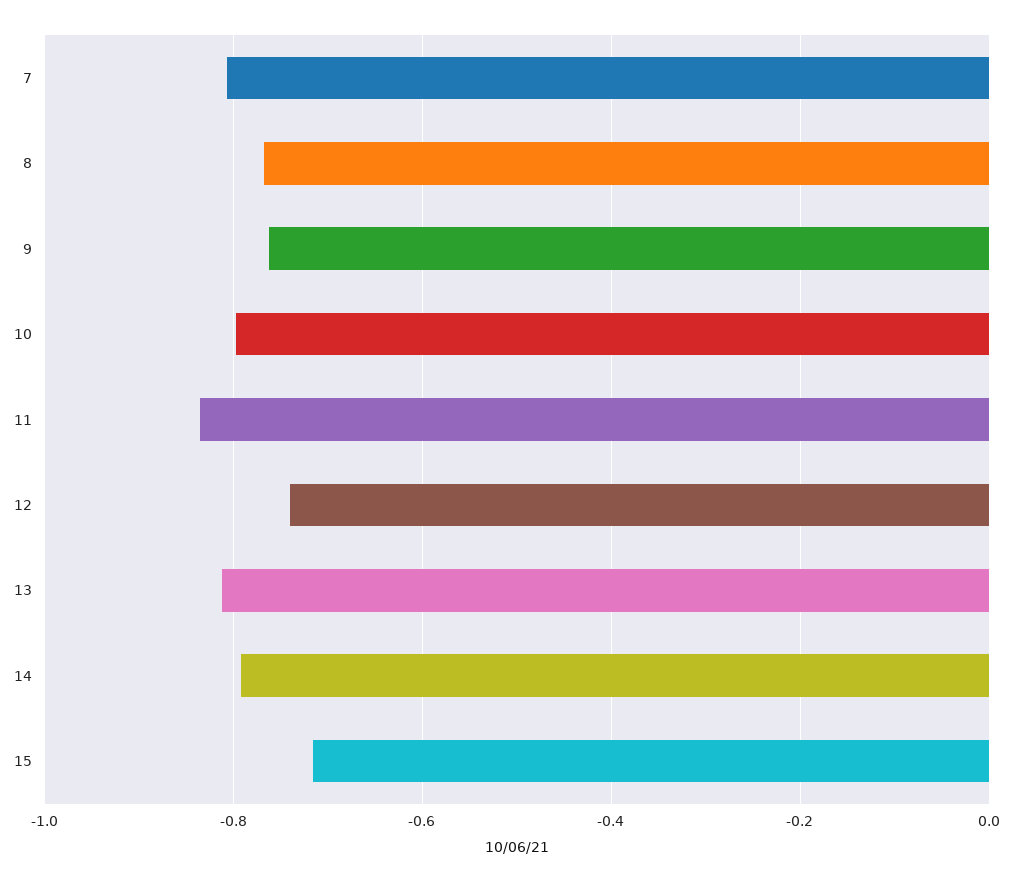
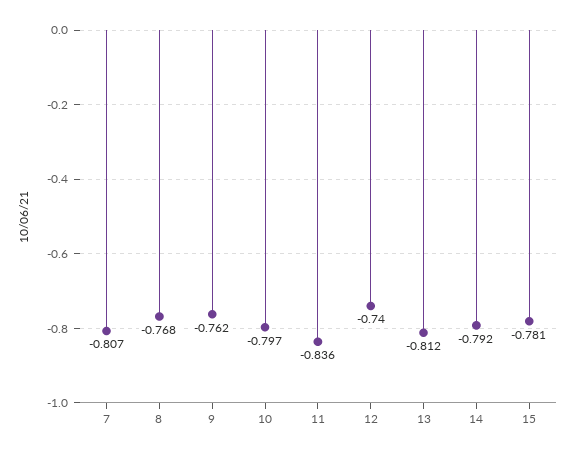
15: -0.72 -> -0.781

